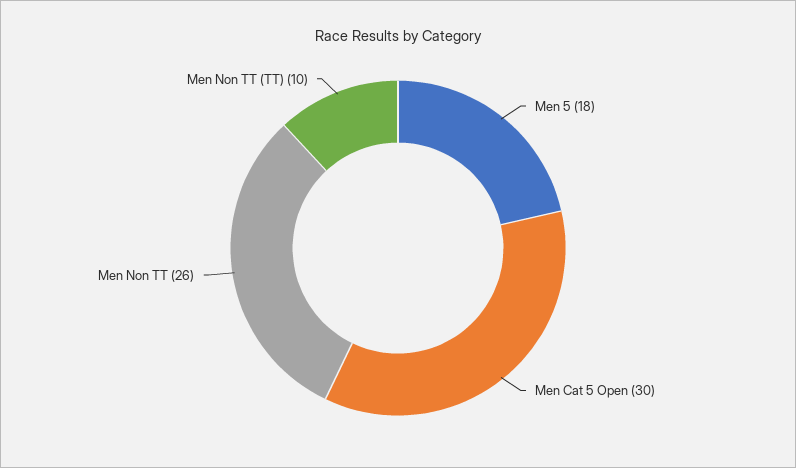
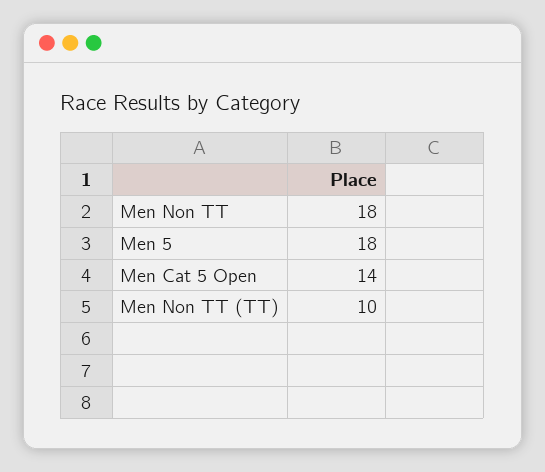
Men Cat 5 Open: 30 -> 14
Men Non TT: 26 -> 18

